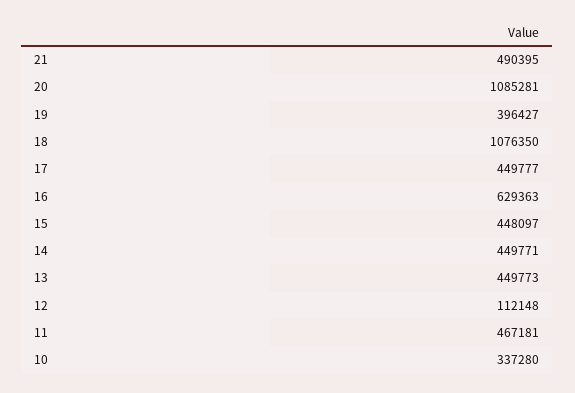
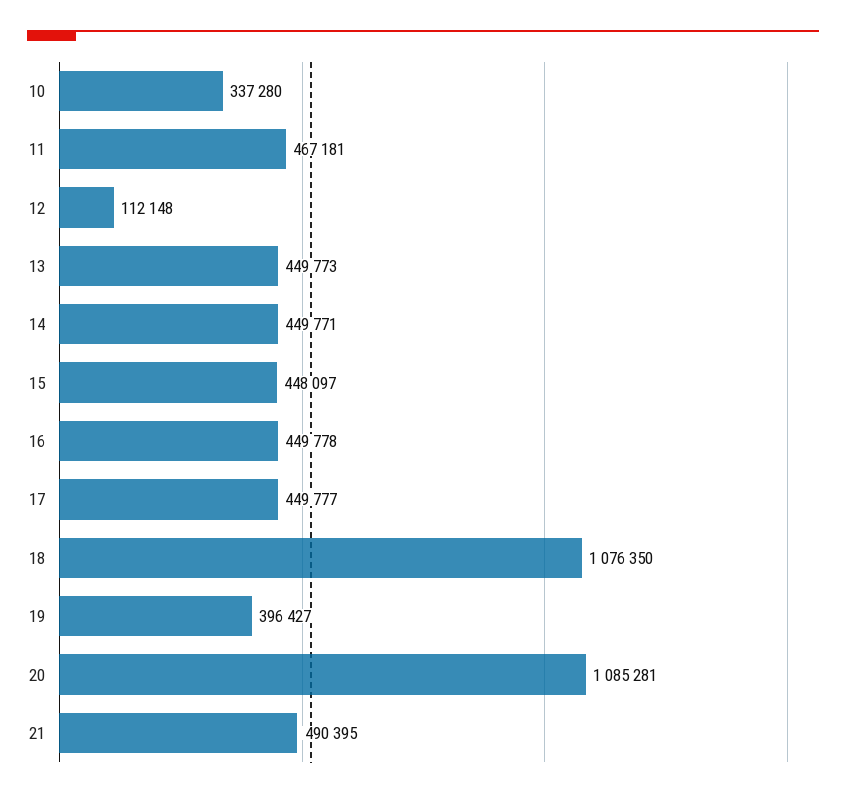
16: 629363 -> 449778

